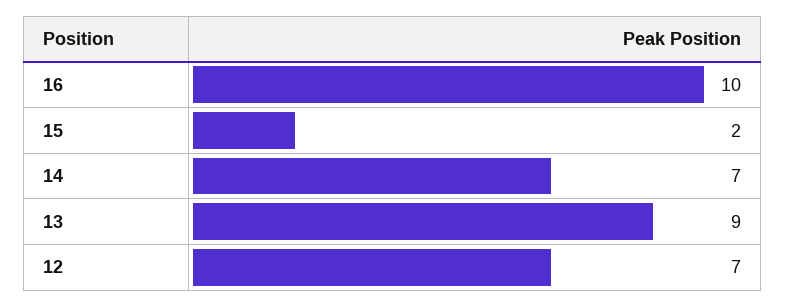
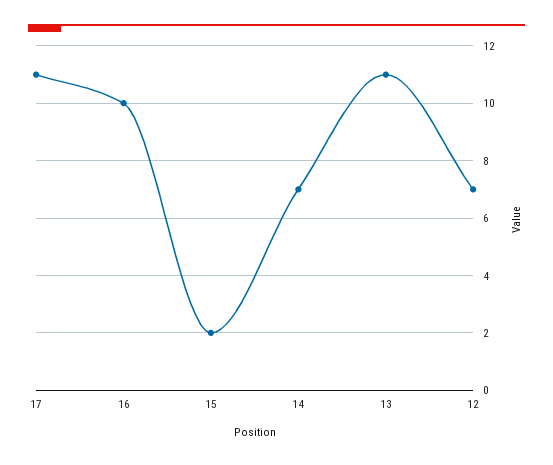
13: 9 -> 11
17: none -> 11

